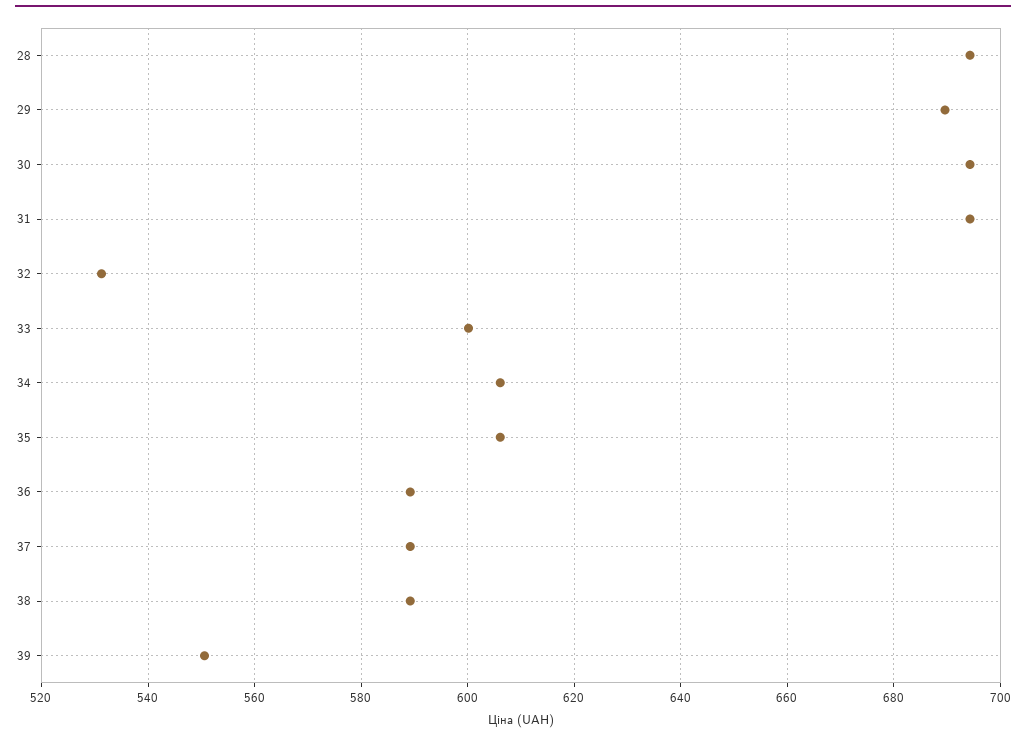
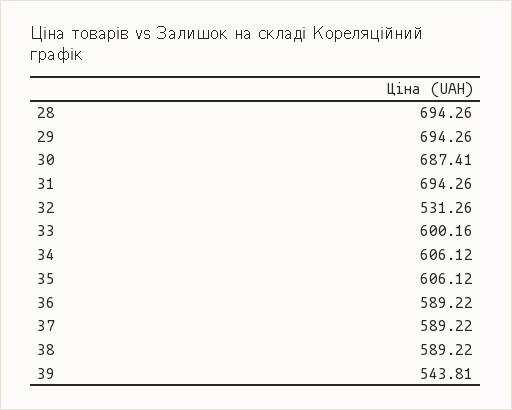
29: 690 -> 694.26
30: 694 -> 687.41
39: 550 -> 543.81

